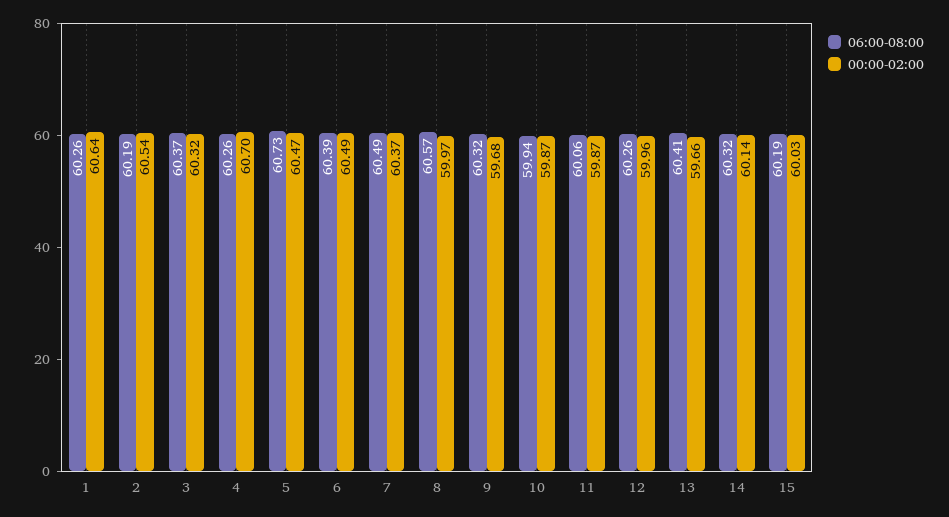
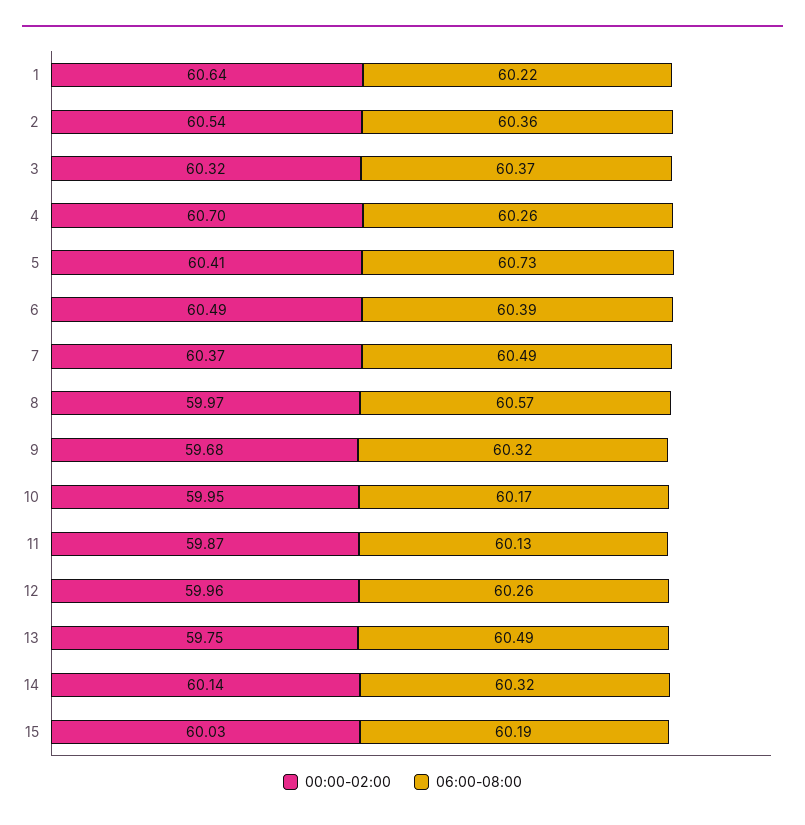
06:00-08:00, 1: 60.26 -> 60.22
06:00-08:00, 2: 60.19 -> 60.36
00:00-02:00, 5: 60.47 -> 60.41
06:00-08:00, 10: 59.94 -> 60.17
00:00-02:00, 10: 59.87 -> 59.95
06:00-08:00, 11: 60.06 -> 60.13
06:00-08:00, 13: 60.41 -> 60.49
00:00-02:00, 13: 59.66 -> 59.75

